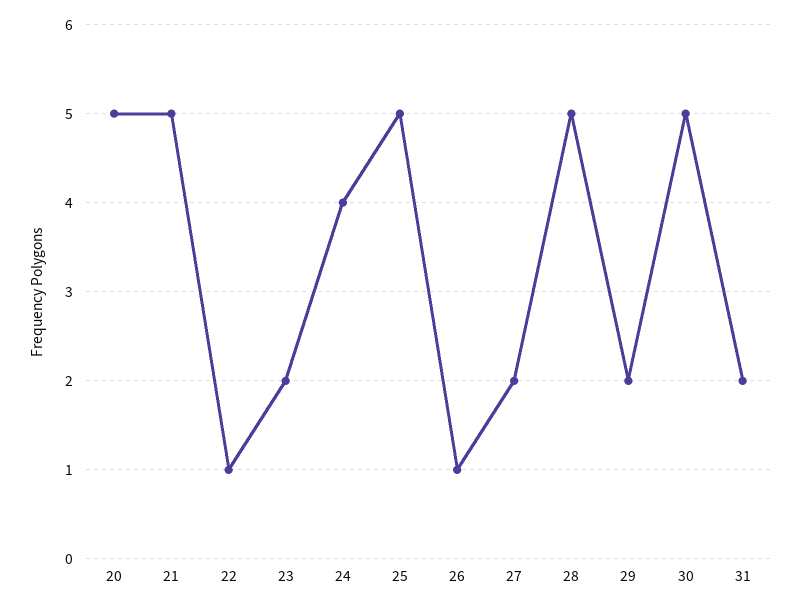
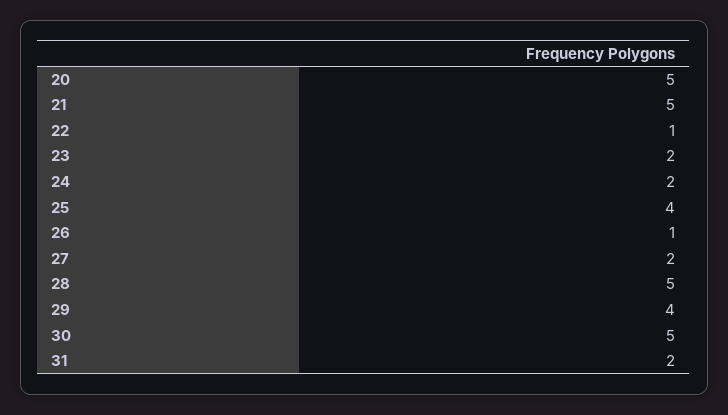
24: 4 -> 2
25: 5 -> 4
29: 2 -> 4

